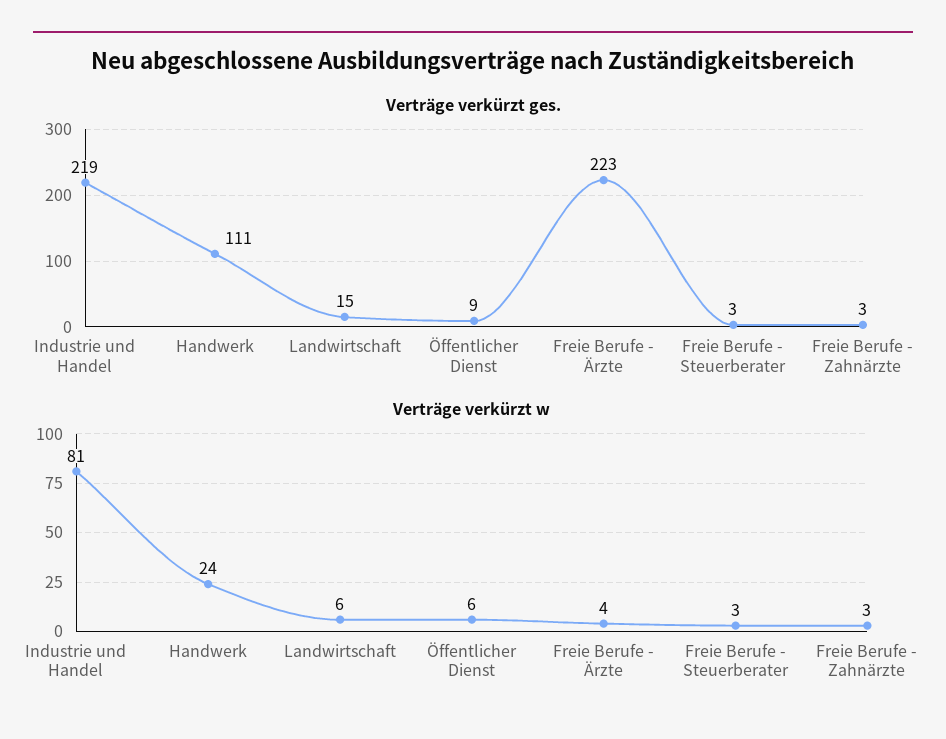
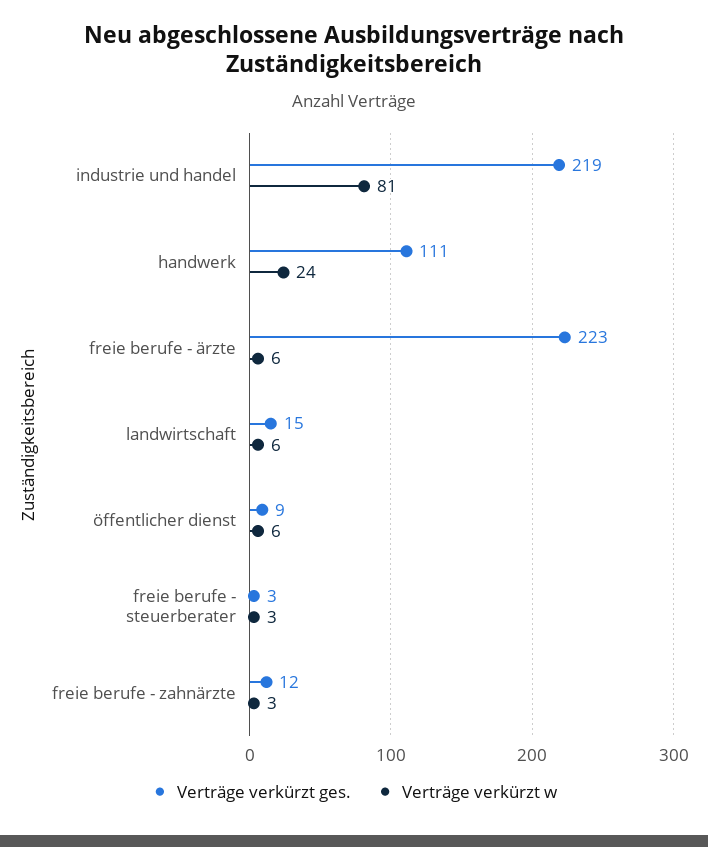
Verträge verkürzt ges., Freie Berufe - Zahnärzte: 3 -> 12
Verträge verkürzt w, Freie Berufe - Ärzte: 4 -> 6

